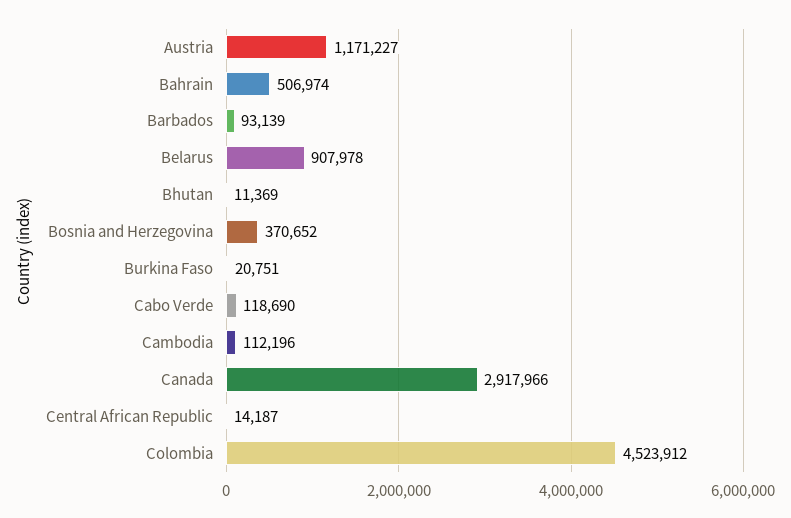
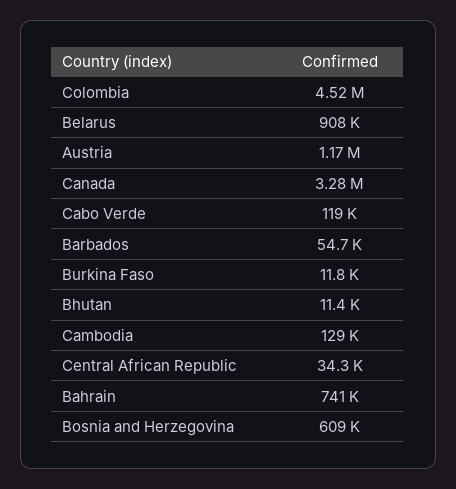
Bahrain: 506974 -> 741000
Barbados: 93139 -> 54700
Bosnia and Herzegovina: 370652 -> 609000
Burkina Faso: 20751 -> 11800
Cambodia: 112196 -> 129000
Canada: 2917966 -> 3280000
Central African Republic: 14187 -> 34300

